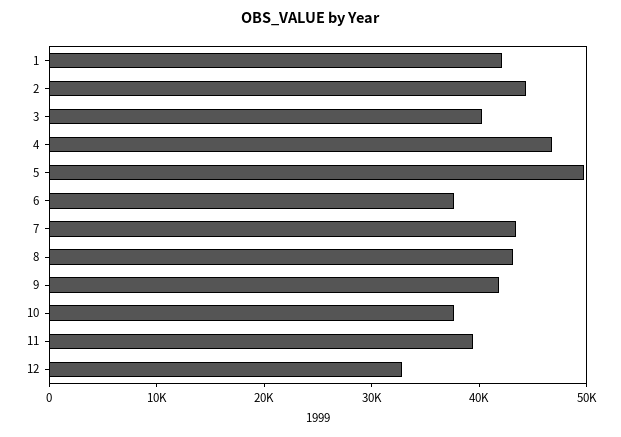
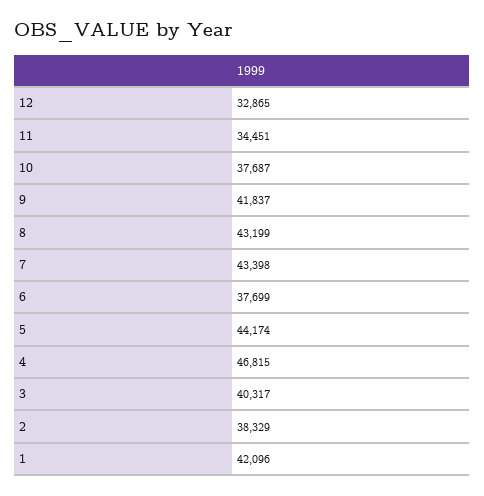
2: 44000 -> 38329
5: 50000 -> 44174
11: 40000 -> 34451

